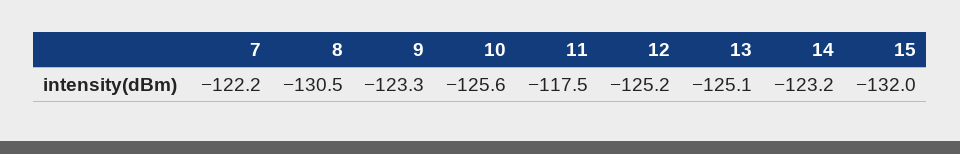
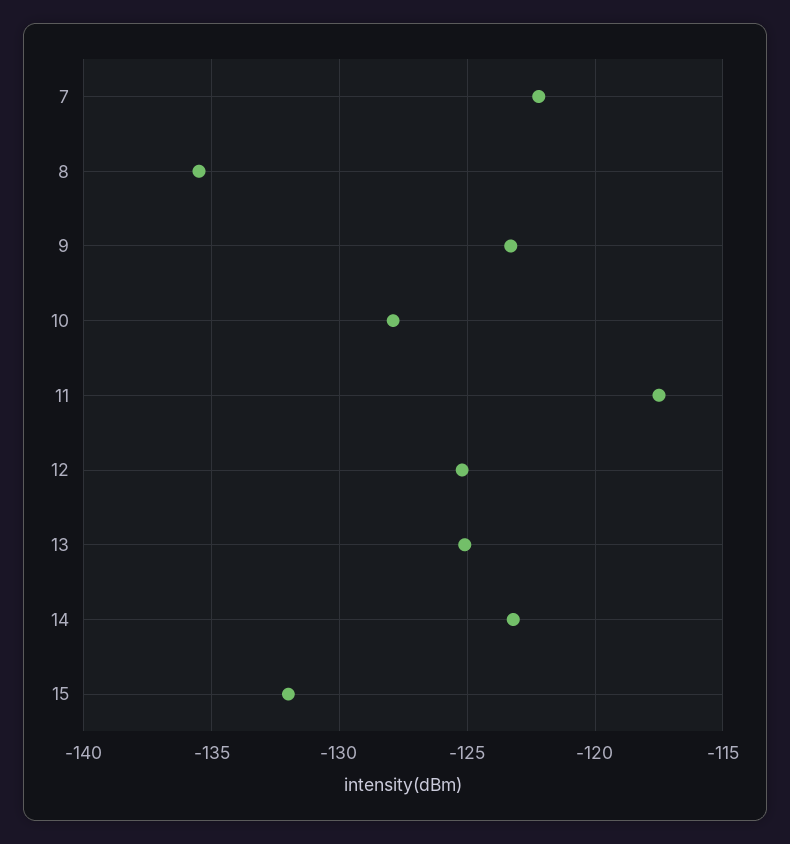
8: -130.5 -> -135.5
10: -125.6 -> -128

